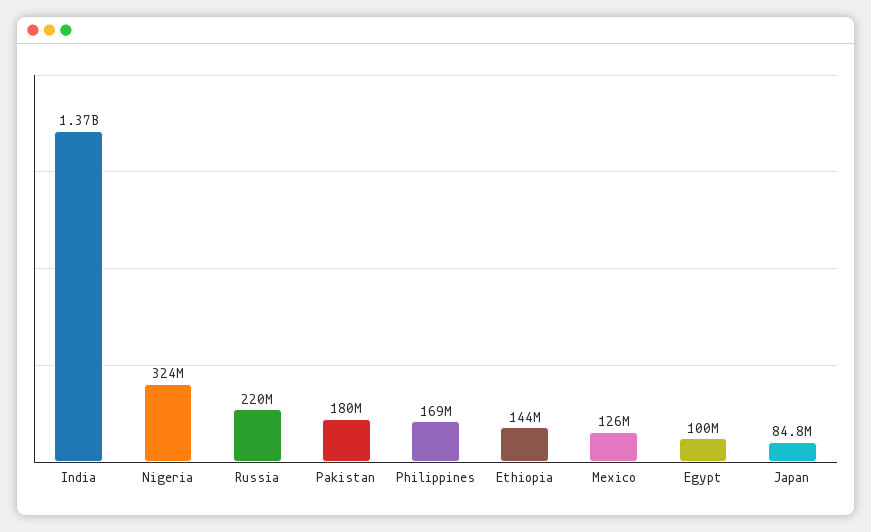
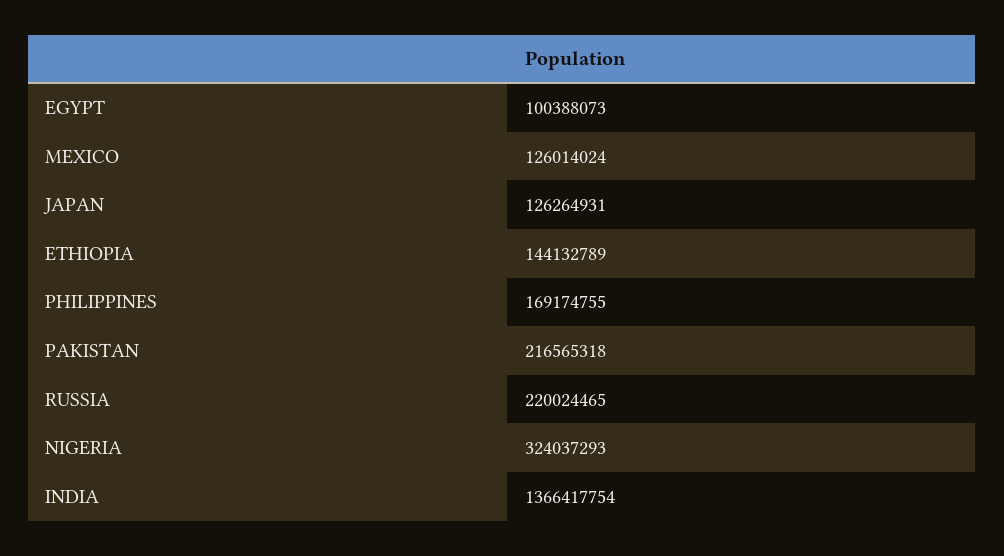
Pakistan: 180000000 -> 216565318
Japan: 84800000 -> 126264931

